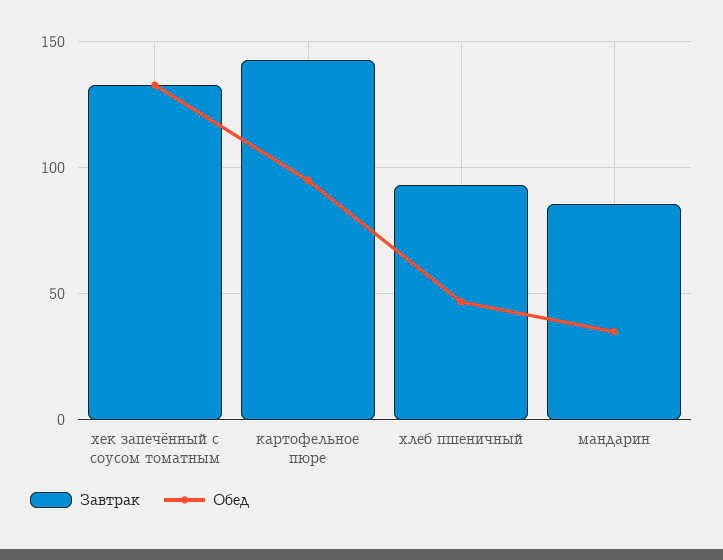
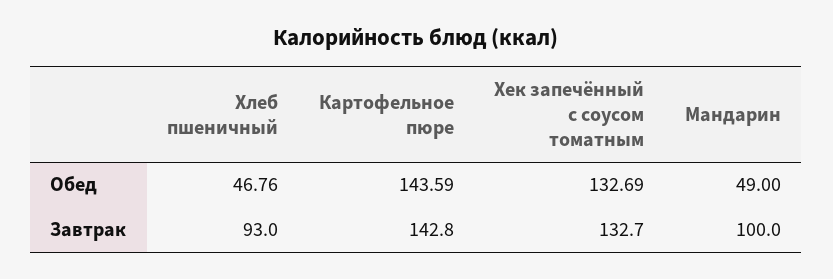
Обед, картофельное пюре: 95 -> 143.59
Завтрак, мандарин: 85 -> 100
Обед, мандарин: 35 -> 49

